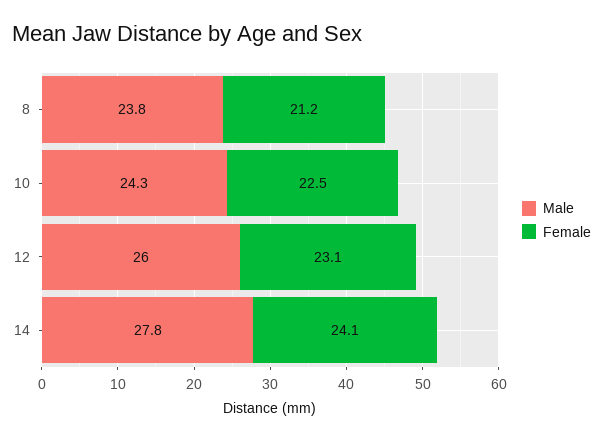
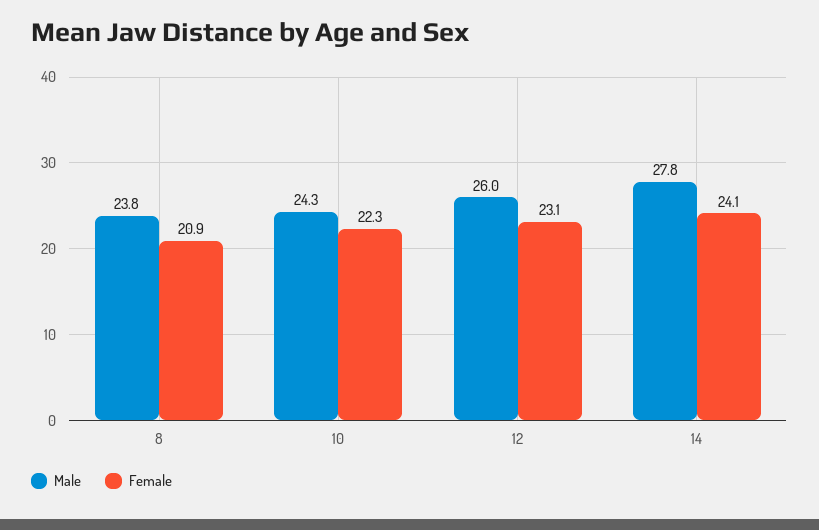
Female, 8: 21.2 -> 20.9
Female, 10: 22.5 -> 22.3

